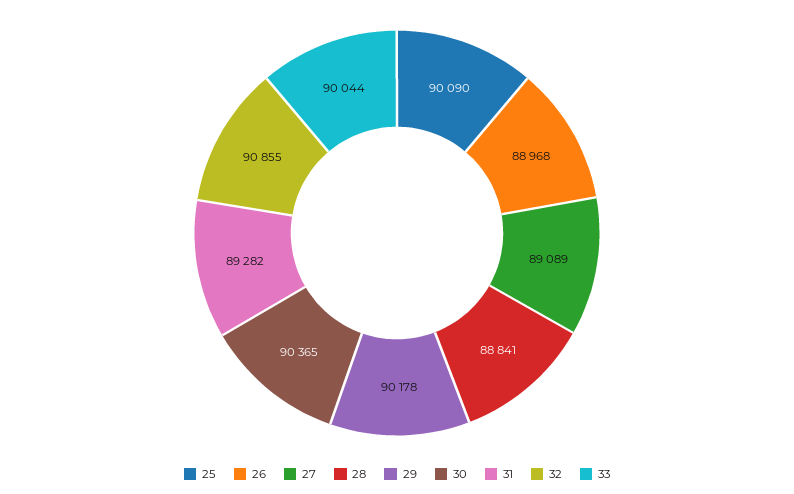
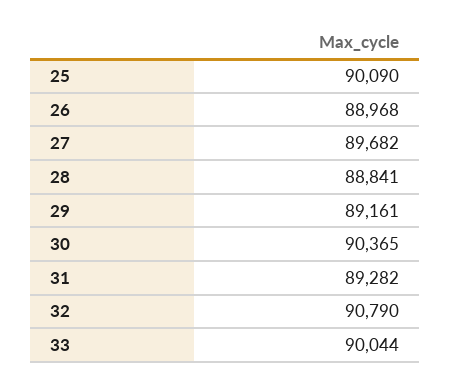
27: 89089 -> 89682
29: 90178 -> 89161
32: 90855 -> 90790

